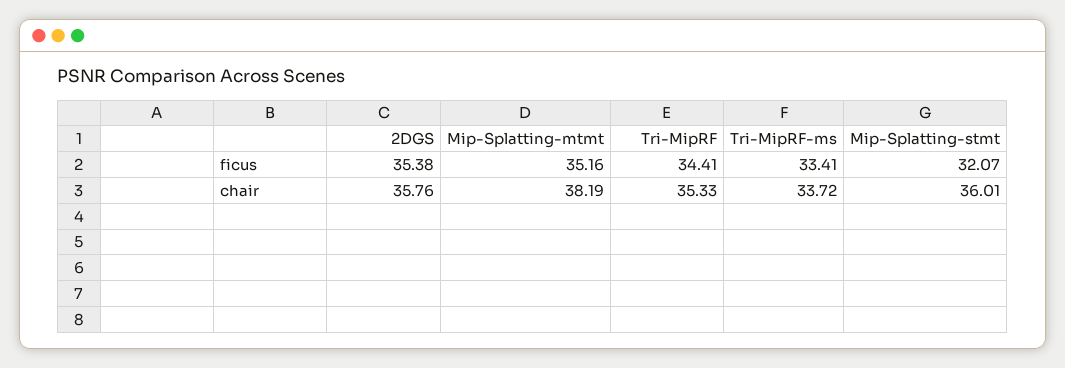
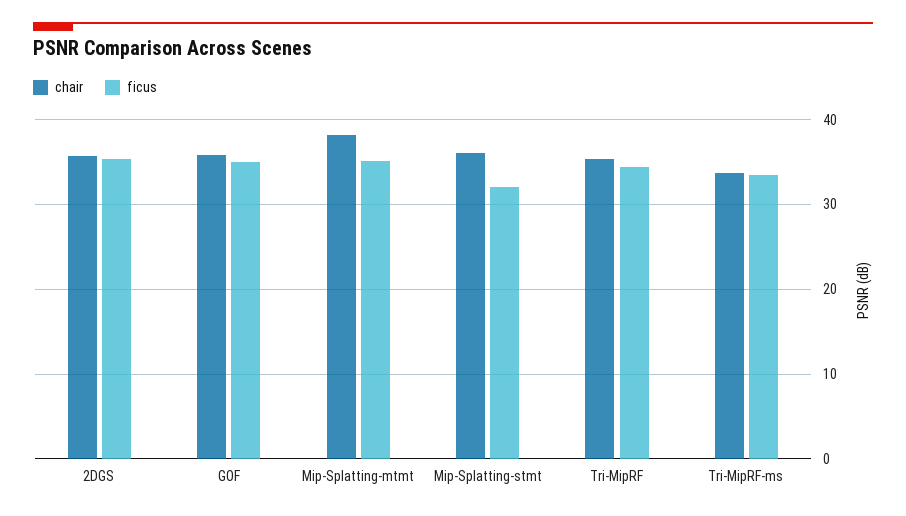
chair, GOF: none -> 36
ficus, GOF: none -> 35

